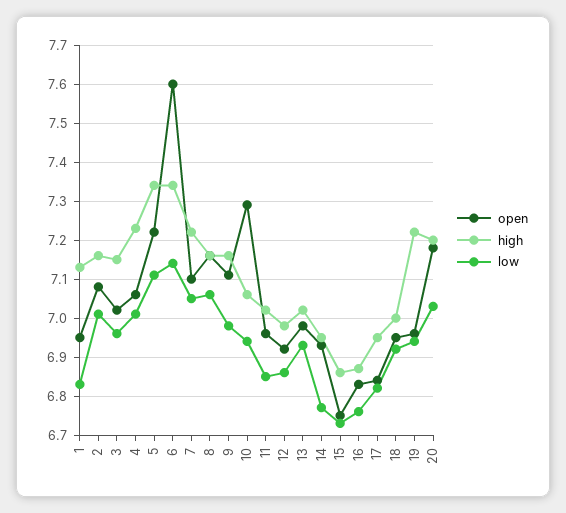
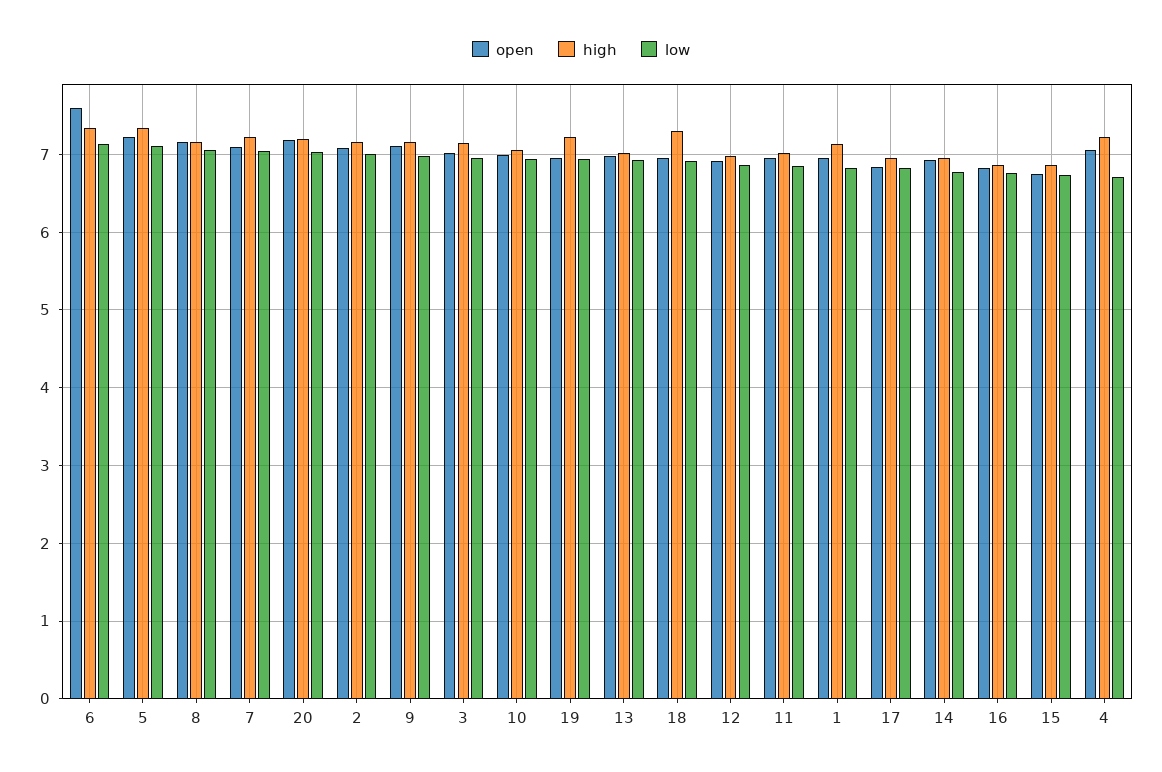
low, 4: 7 -> 6.7
open, 10: 7.3 -> 7
high, 18: 7 -> 7.3

